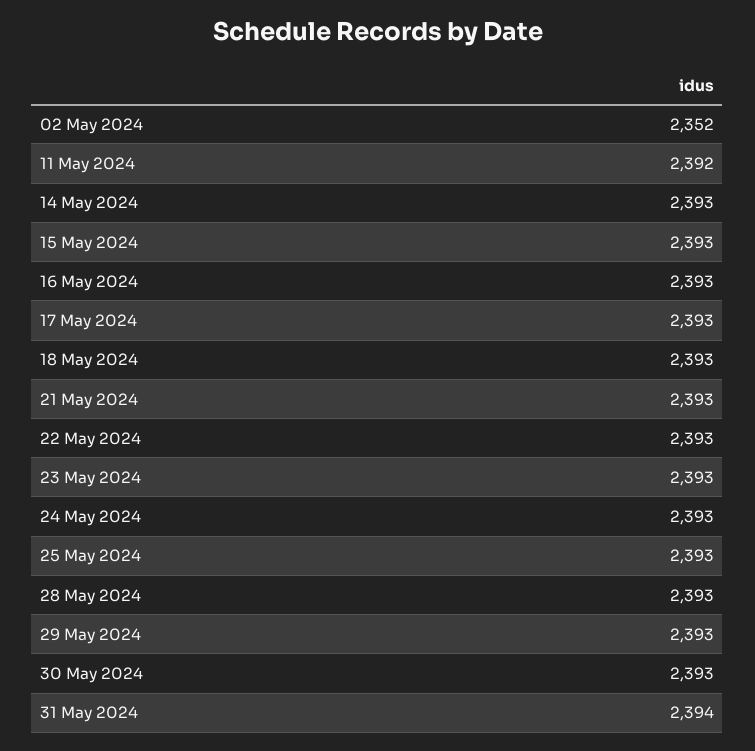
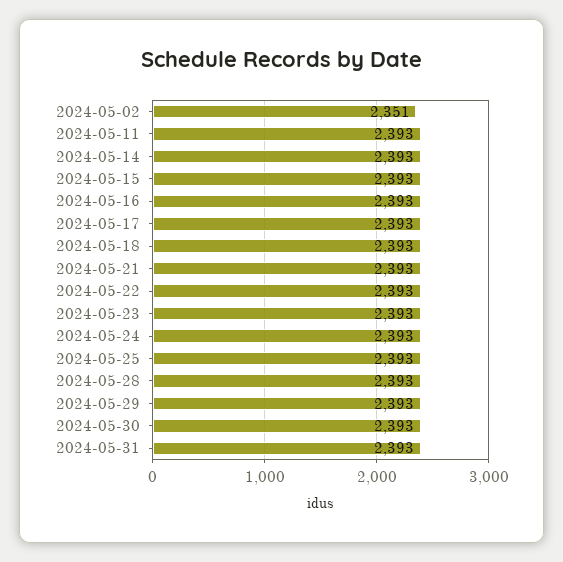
02 May 2024: 2352 -> 2351
11 May 2024: 2392 -> 2393
31 May 2024: 2394 -> 2393

